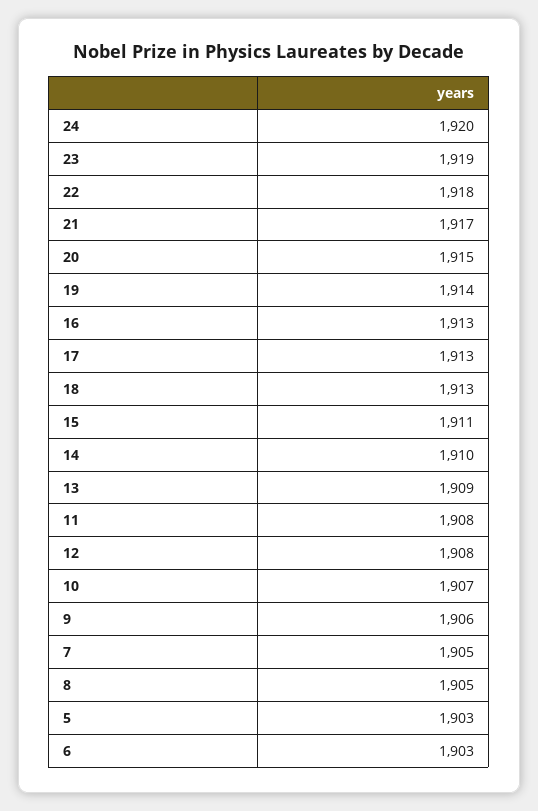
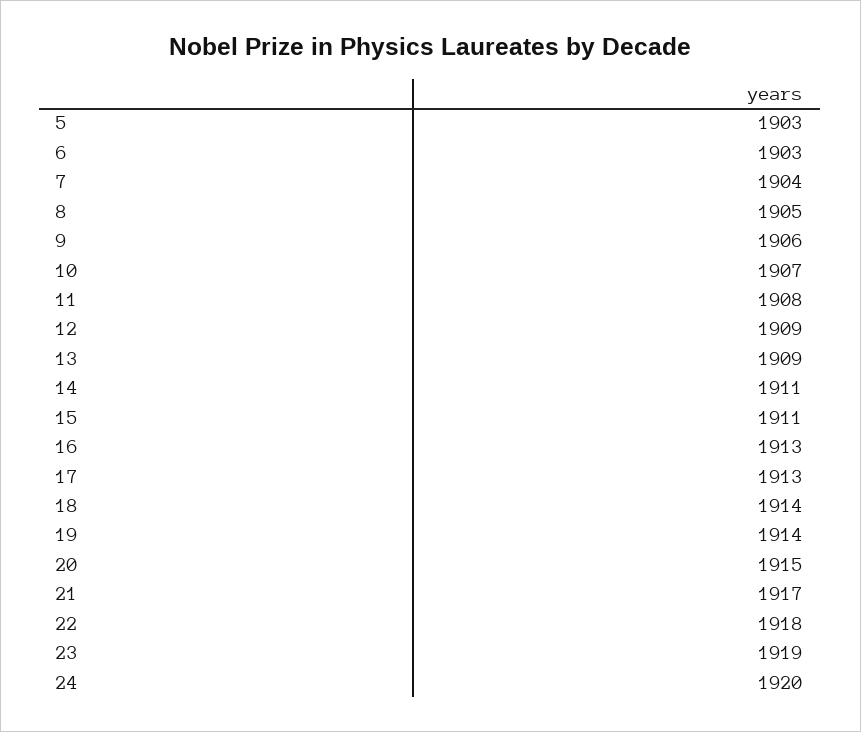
18: 1913 -> 1914
14: 1910 -> 1911
12: 1908 -> 1909
7: 1905 -> 1904

